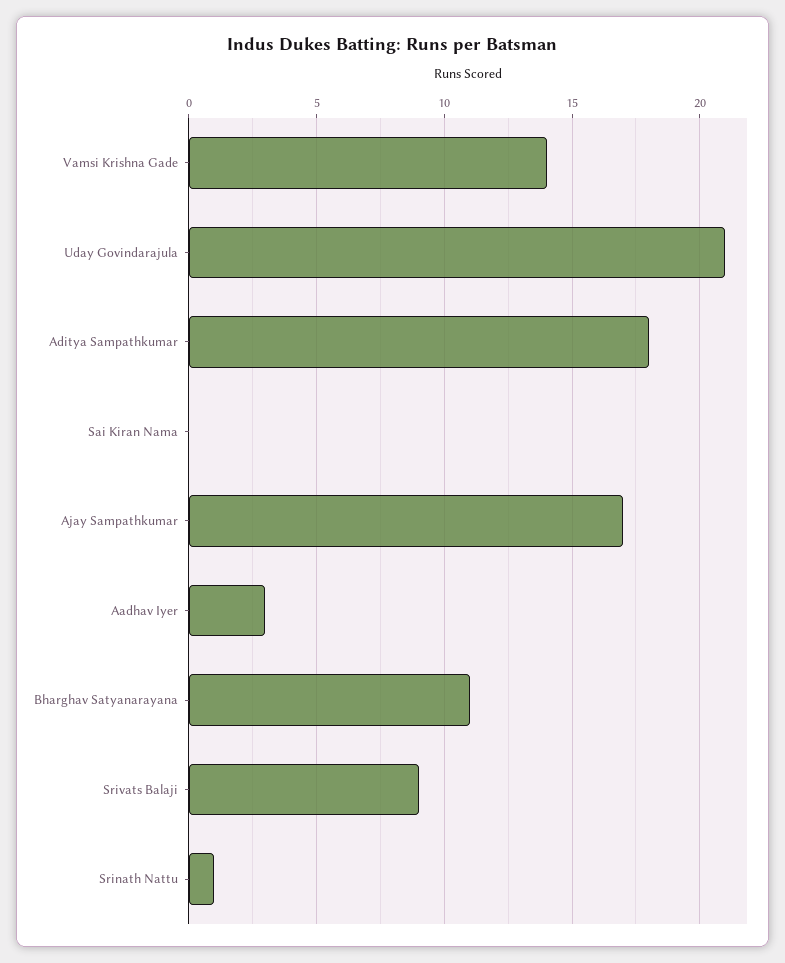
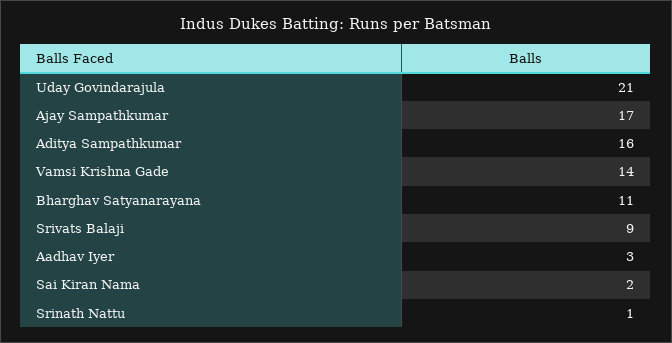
Aditya Sampathkumar: 18 -> 16
Sai Kiran Nama: 0 -> 2

